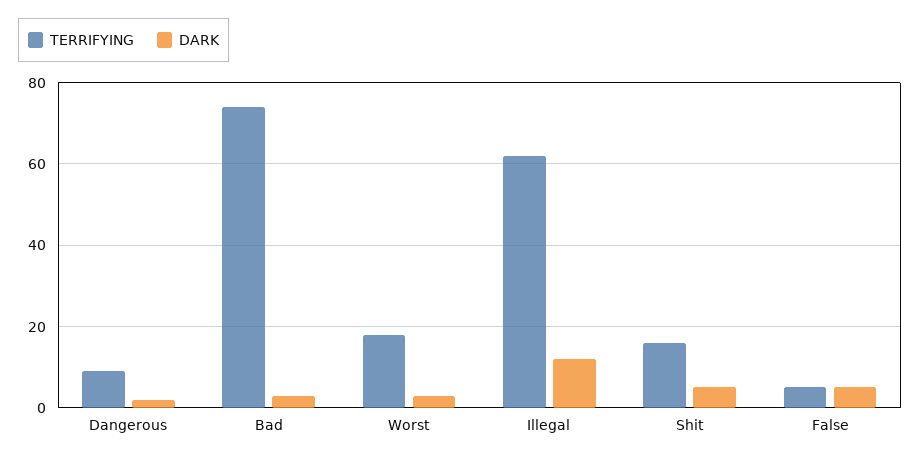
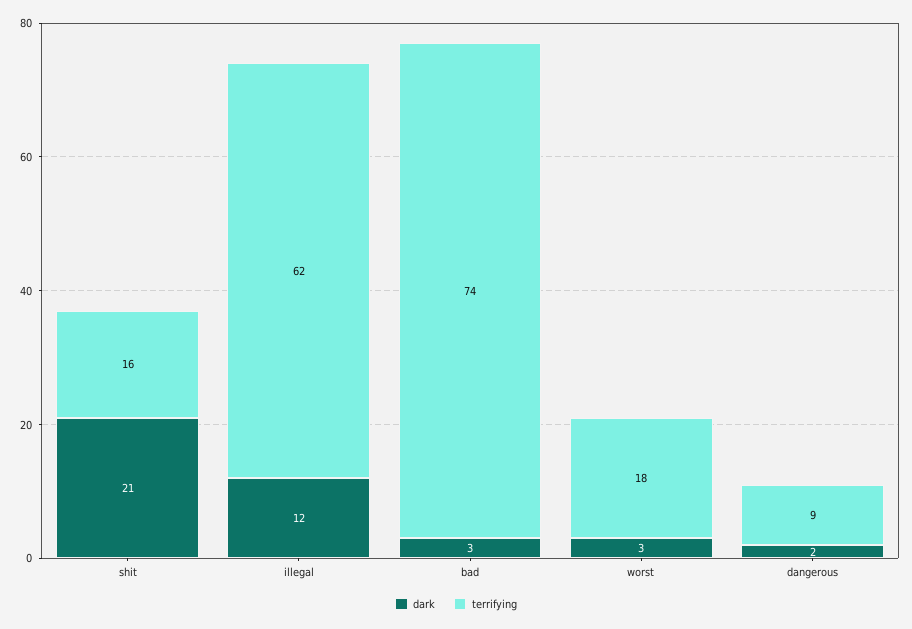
DARK, Shit: 5 -> 21
TERRIFYING, False: 5 -> none
DARK, False: 5 -> none

